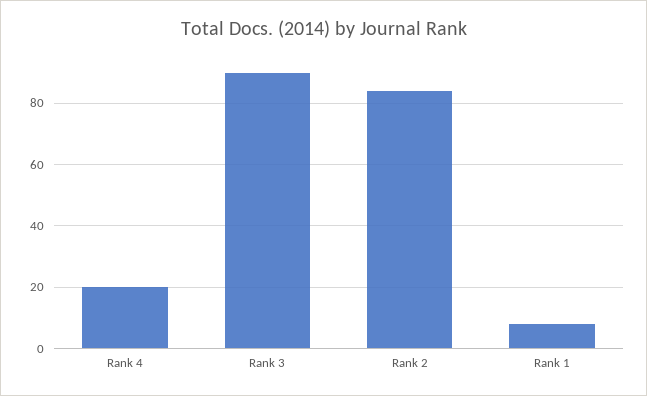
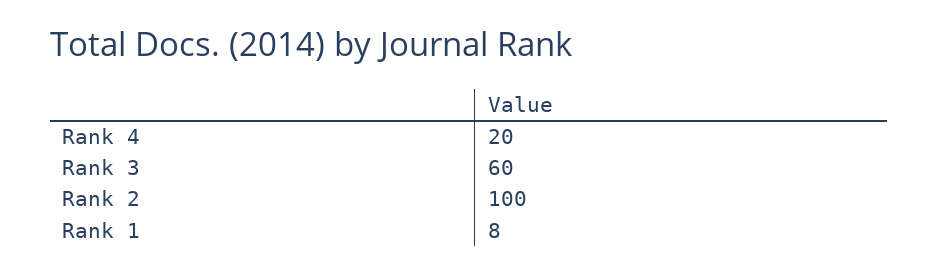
Rank 3: 90 -> 60
Rank 2: 85 -> 100

